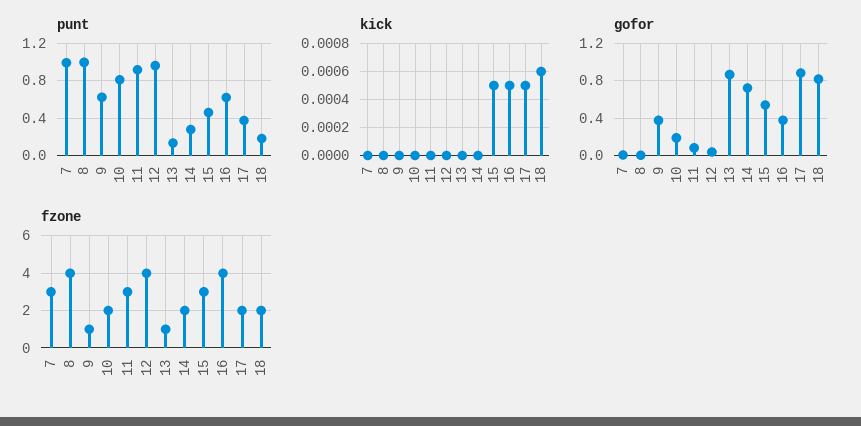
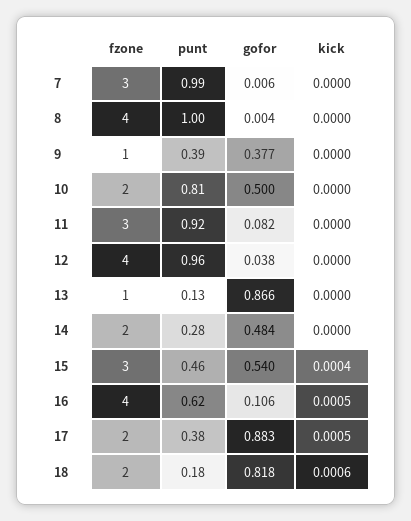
punt, 9: 0.6 -> 0.39
kick, 15: 0.0005 -> 0.0004
gofor, 10: 0.2 -> 0.5
gofor, 14: 0.7 -> 0.484
gofor, 16: 0.4 -> 0.106

